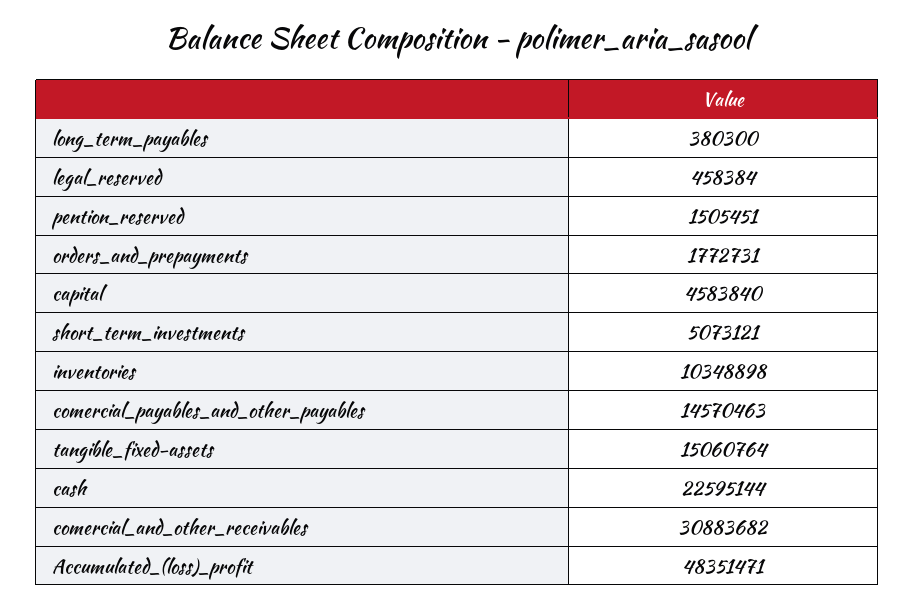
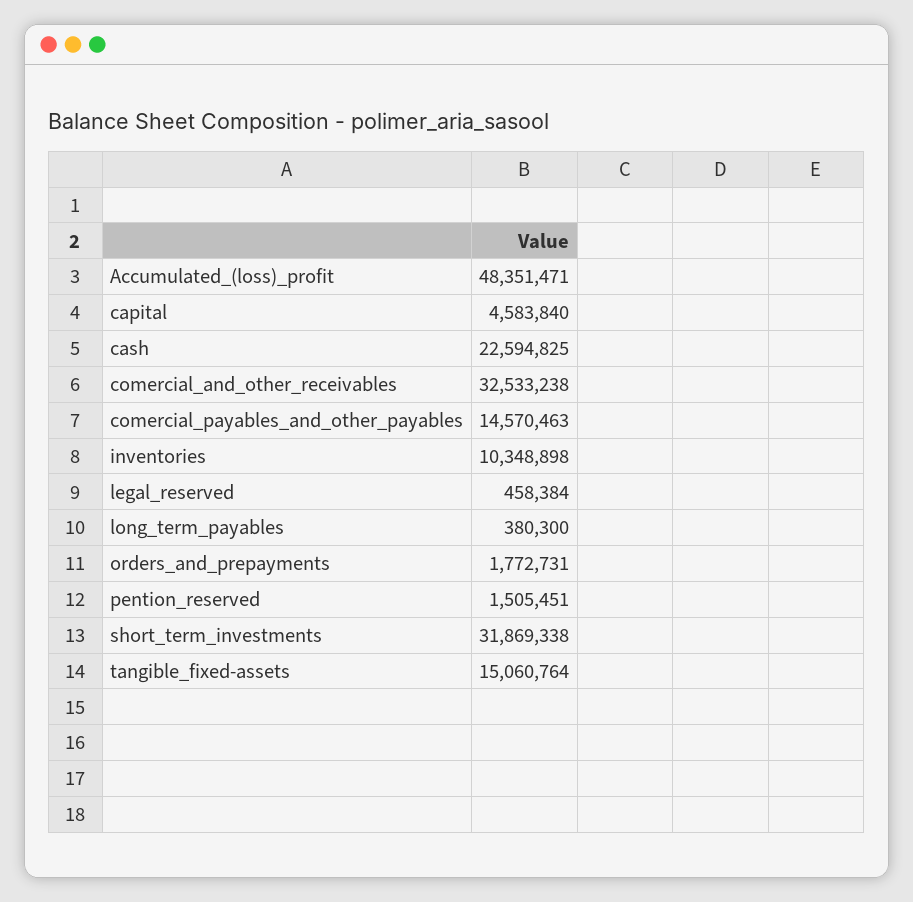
short_term_investments: 5073121 -> 31869338
cash: 22595144 -> 22594825
comercial_and_other_receivables: 30883682 -> 32533238

